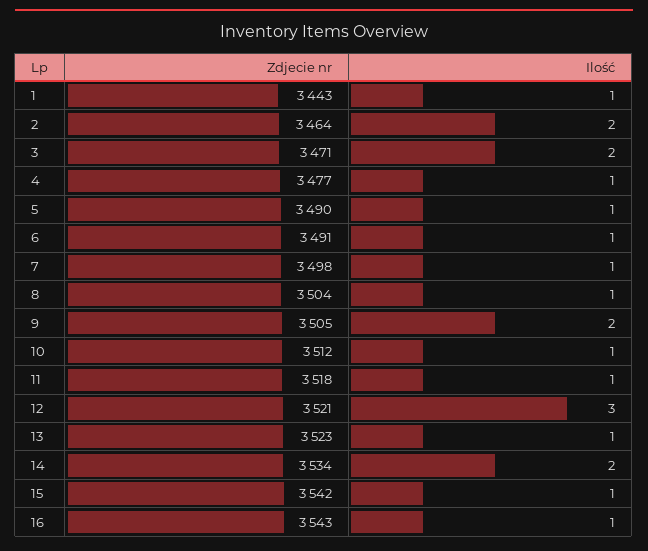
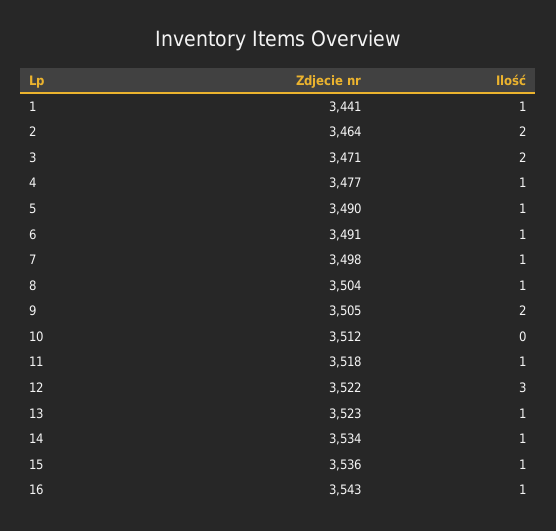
Zdjecie nr, 1: 3443 -> 3441
Ilość, 10: 1 -> 0
Zdjecie nr, 12: 3521 -> 3522
Ilość, 14: 2 -> 1
Zdjecie nr, 15: 3542 -> 3536

